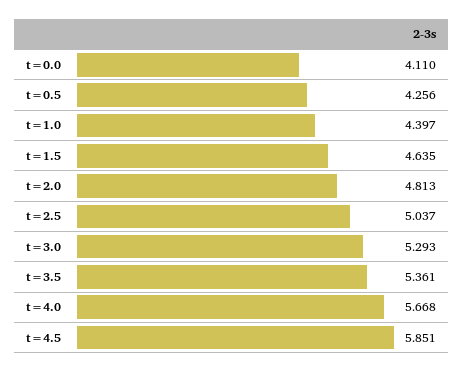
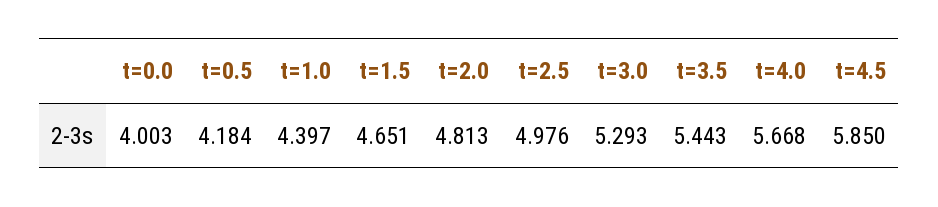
t=0.0: 4.11 -> 4.003
t=0.5: 4.256 -> 4.184
t=1.5: 4.635 -> 4.651
t=2.5: 5.037 -> 4.976
t=3.5: 5.361 -> 5.443
t=4.5: 5.851 -> 5.85

